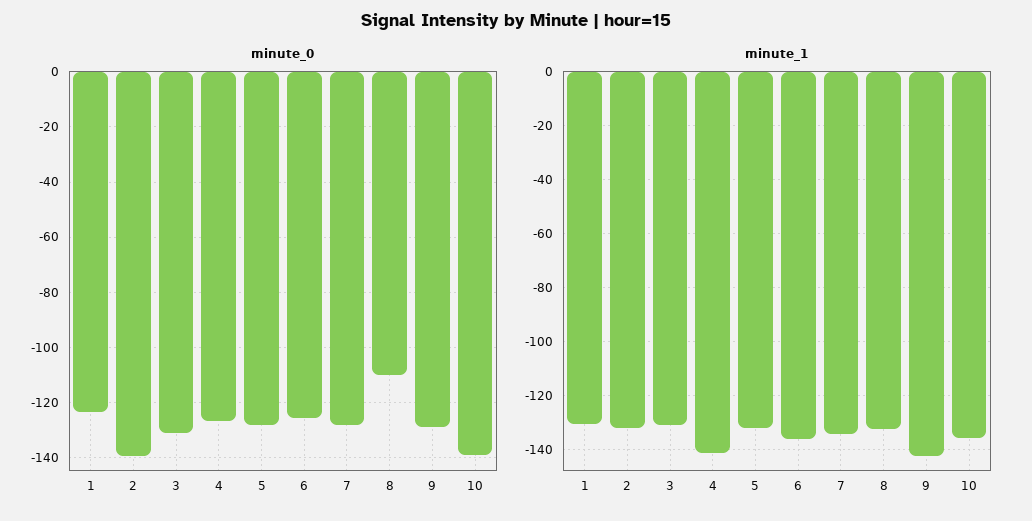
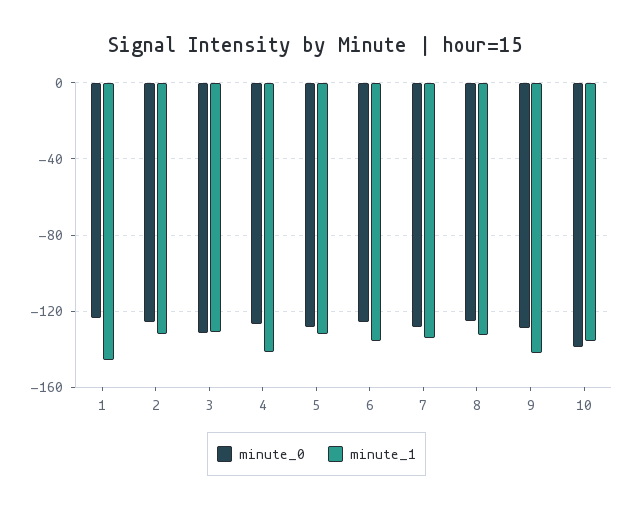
minute_0, 2: -140 -> -125
minute_0, 8: -110 -> -125
minute_1, 1: -130 -> -145

